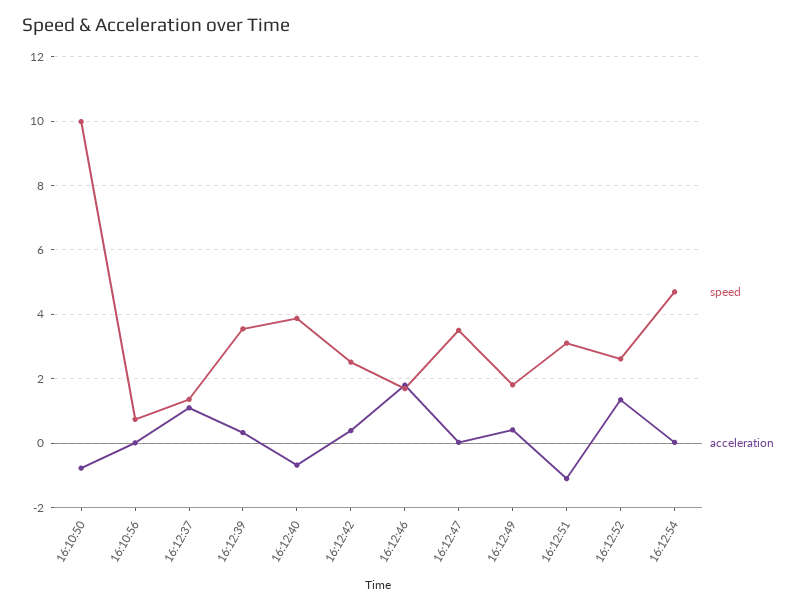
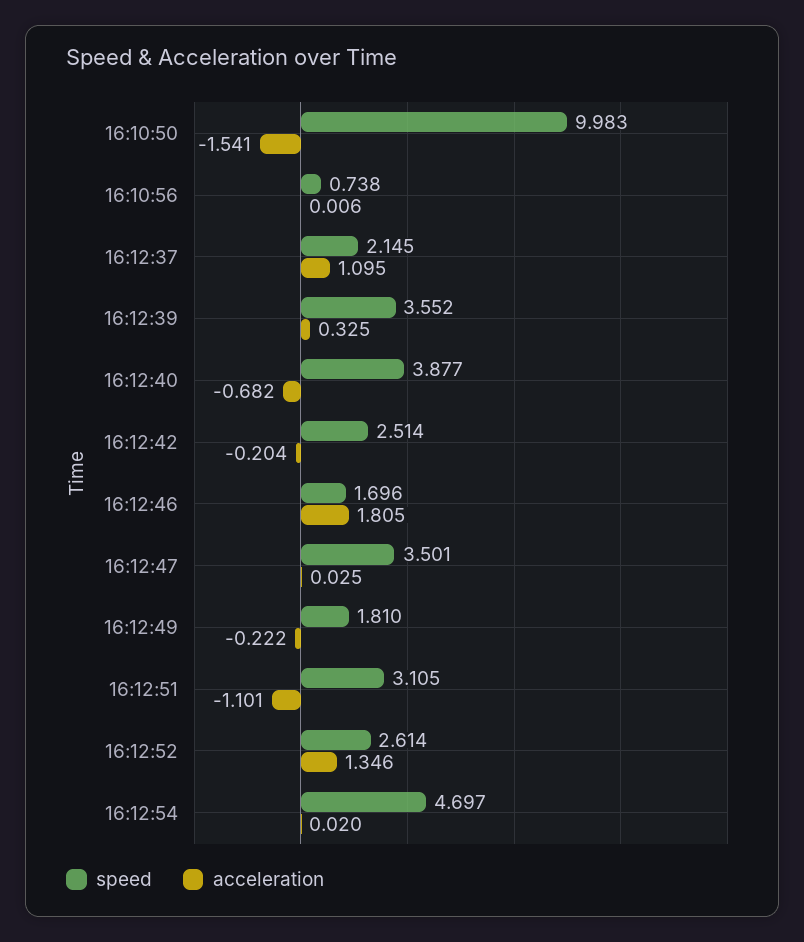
acceleration, 16:10:50: -0.8 -> -1.541
speed, 16:12:37: 1.4 -> 2.145
acceleration, 16:12:42: 0.4 -> -0.204
acceleration, 16:12:49: 0.4 -> -0.222

